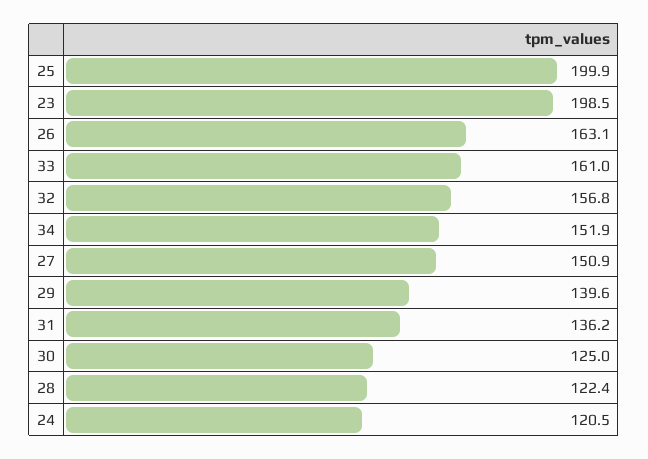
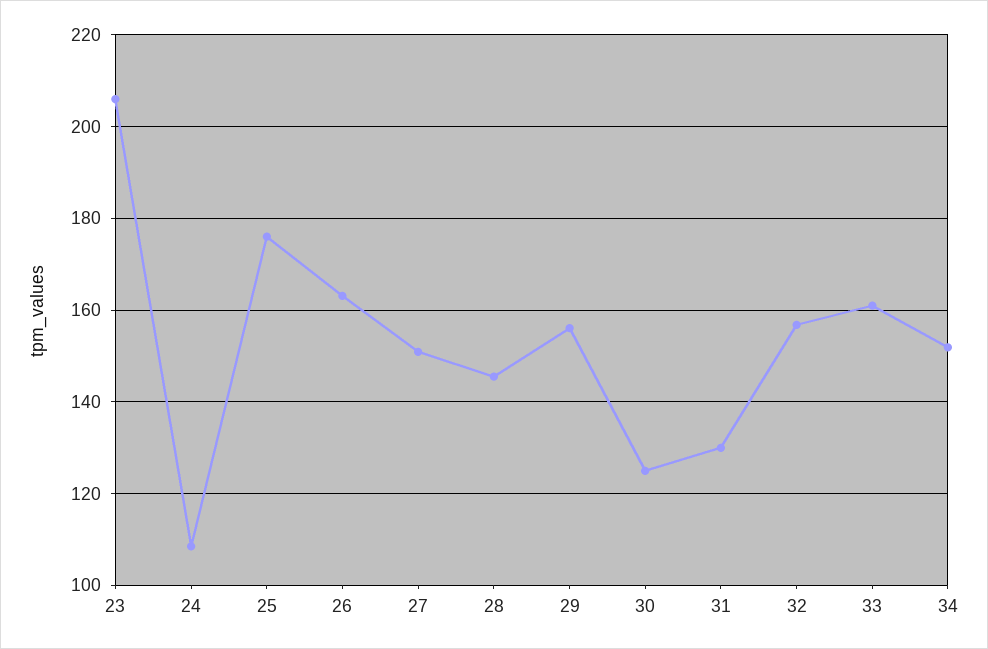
25: 199.9 -> 176
23: 198.5 -> 206
29: 139.6 -> 156
31: 136.2 -> 130
28: 122.4 -> 146
24: 120.5 -> 108

